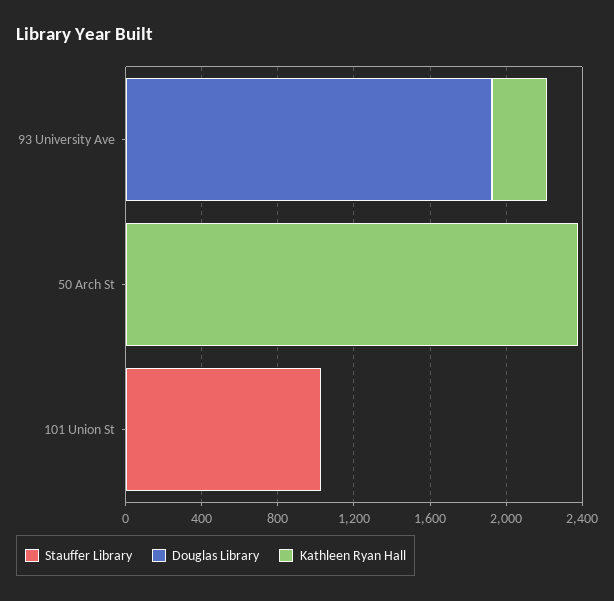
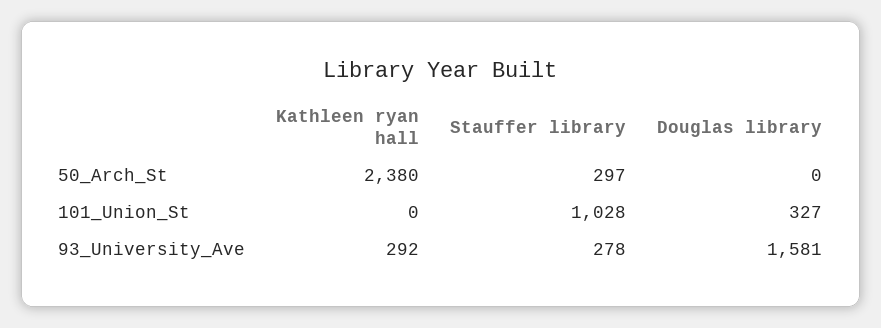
Stauffer Library, 93 University Ave: 0 -> 278
Douglas Library, 93 University Ave: 1900 -> 1581
Stauffer Library, 50 Arch St: 0 -> 297
Douglas Library, 101 Union St: 0 -> 327

